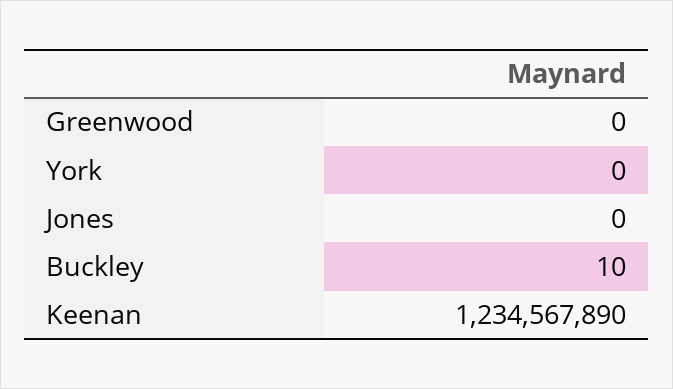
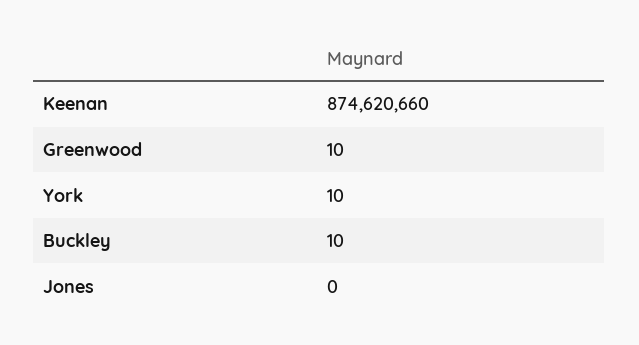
Greenwood: 0 -> 10
York: 0 -> 10
Keenan: 1234567890 -> 874620660

